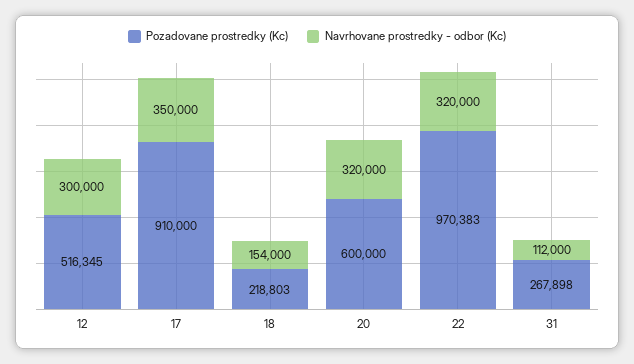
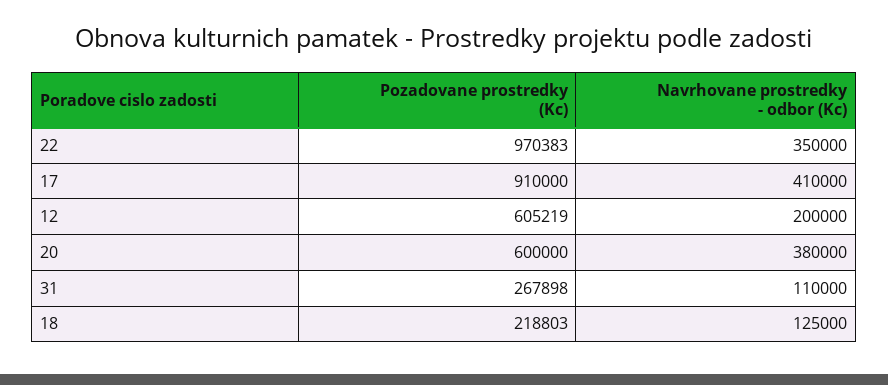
Pozadovane prostredky (Kc), 12: 516345 -> 605219
Navrhovane prostredky - odbor (Kc), 12: 300000 -> 200000
Navrhovane prostredky - odbor (Kc), 17: 350000 -> 410000
Navrhovane prostredky - odbor (Kc), 18: 154000 -> 125000
Navrhovane prostredky - odbor (Kc), 20: 320000 -> 380000
Navrhovane prostredky - odbor (Kc), 22: 320000 -> 350000
Navrhovane prostredky - odbor (Kc), 31: 112000 -> 110000

